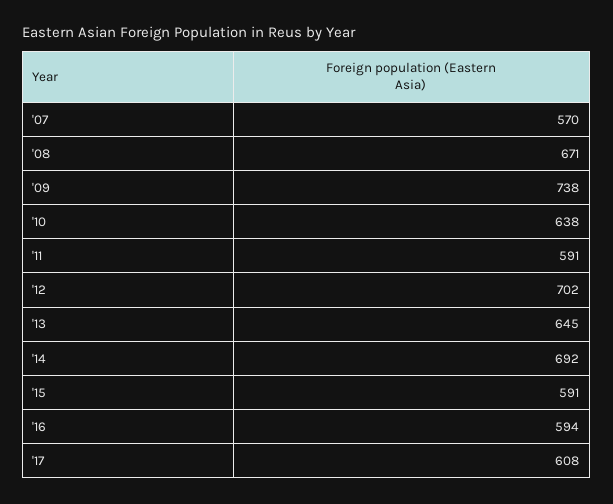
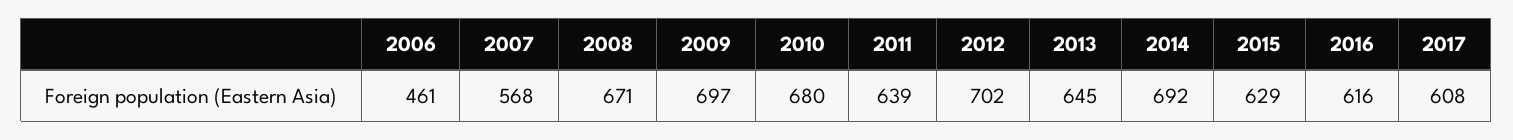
'07: 570 -> 568
'09: 738 -> 697
'10: 638 -> 680
'11: 591 -> 639
'15: 591 -> 629
'16: 594 -> 616
2006: none -> 461

